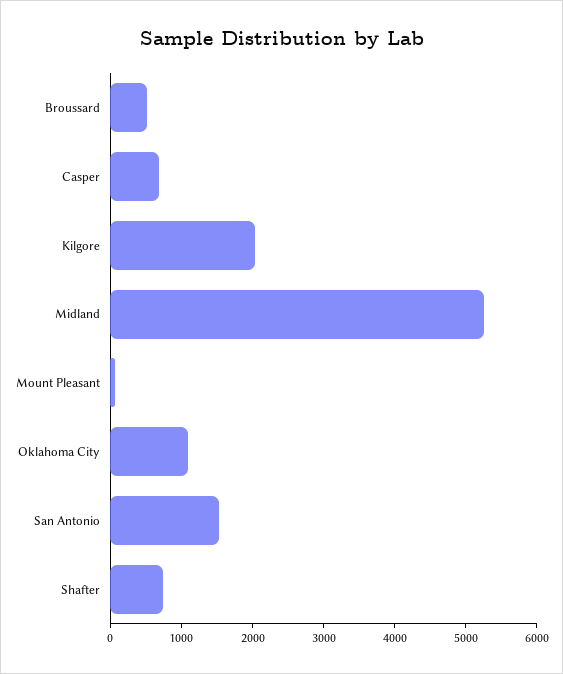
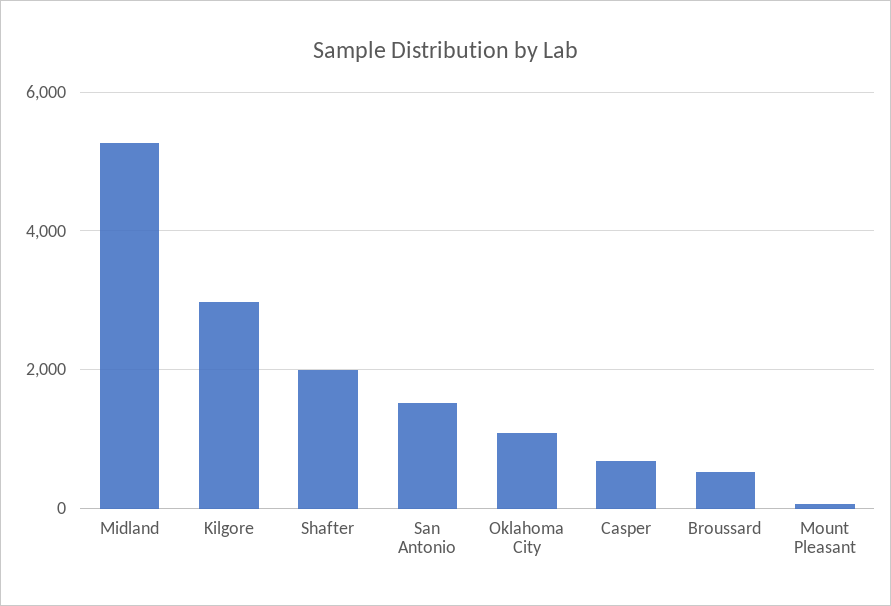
Kilgore: 2000 -> 3000
Shafter: 800 -> 2000

